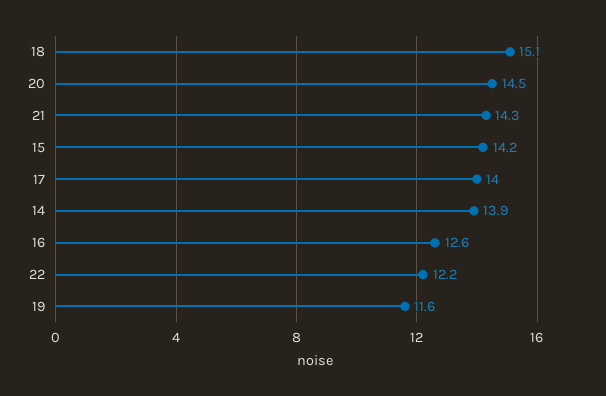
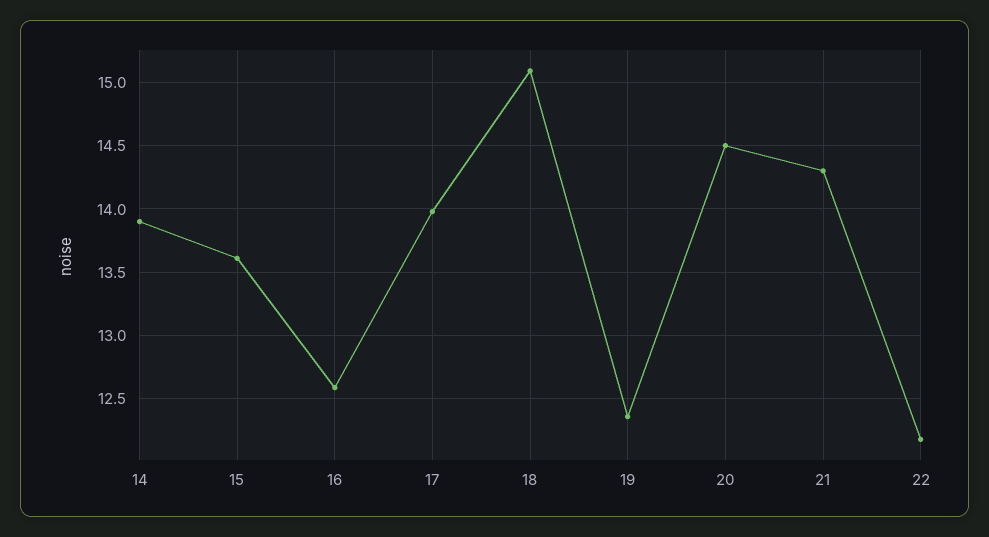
15: 14.2 -> 13.6
19: 11.6 -> 12.35

